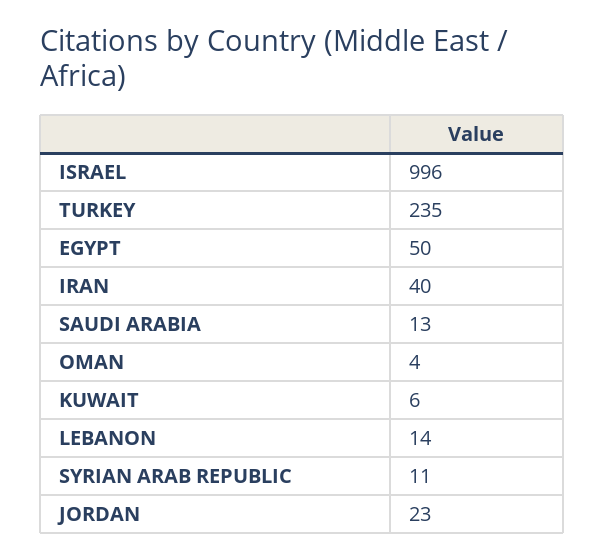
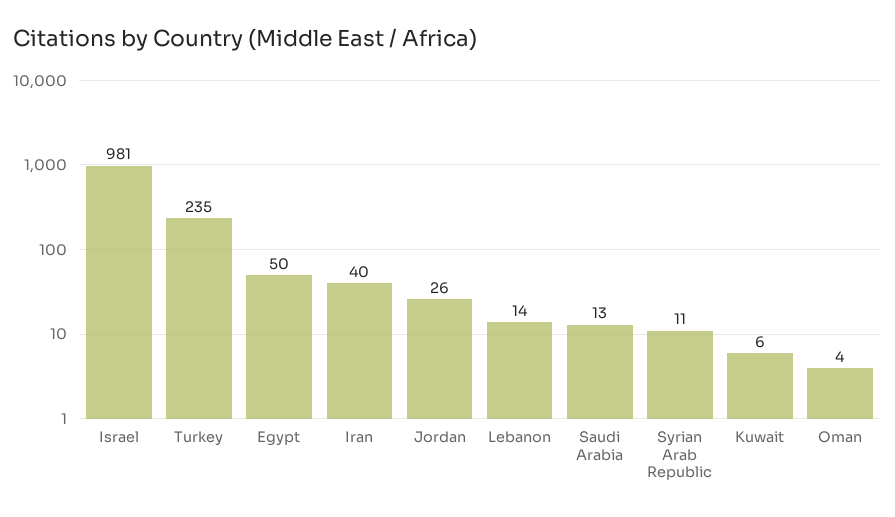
ISRAEL: 996 -> 981
JORDAN: 23 -> 26

